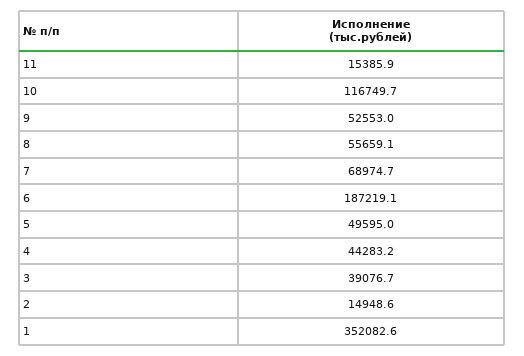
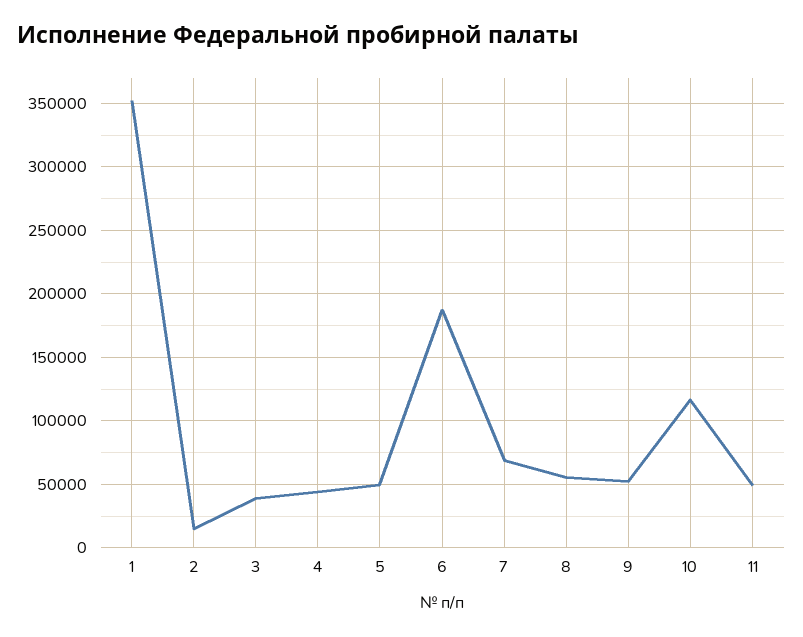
11: 15385.9 -> 50000

